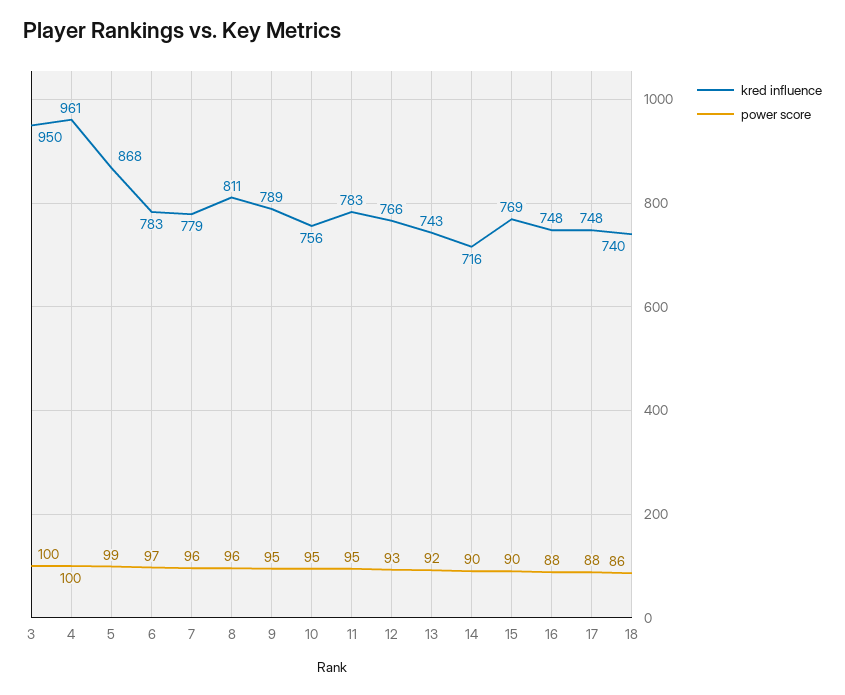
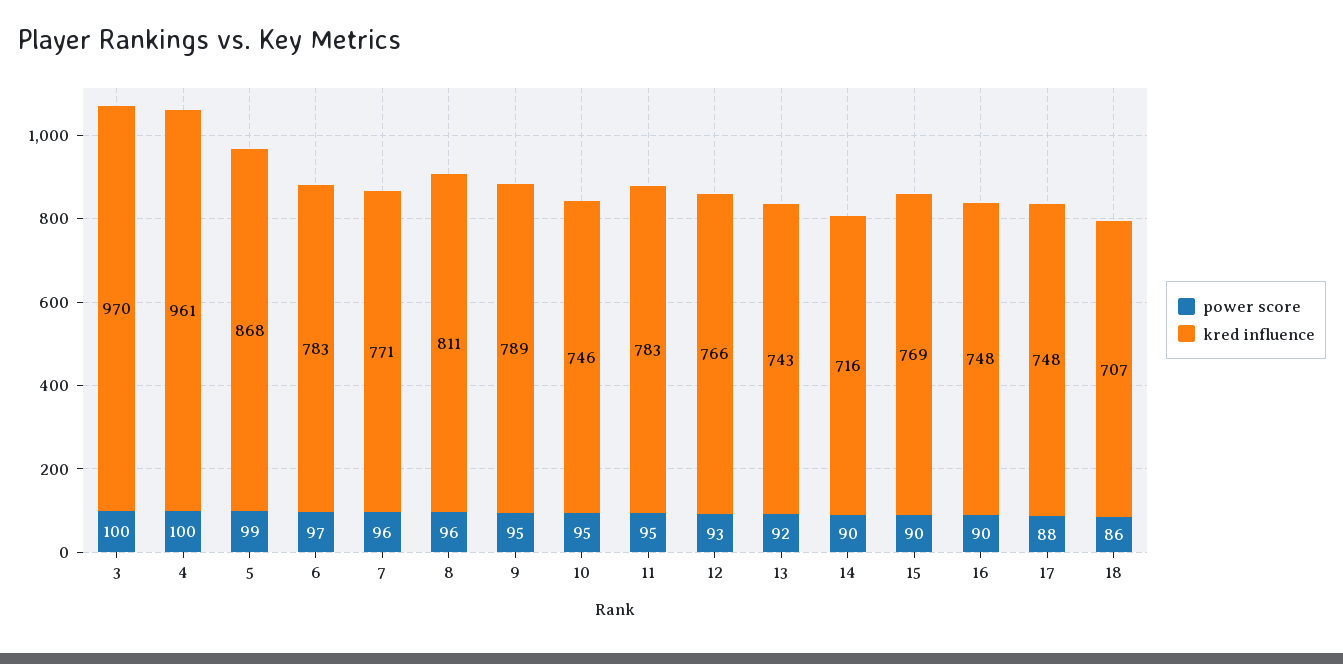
kred influence, 3: 950 -> 970
kred influence, 7: 779 -> 771
kred influence, 10: 756 -> 746
power score, 16: 88 -> 90
kred influence, 18: 740 -> 707

